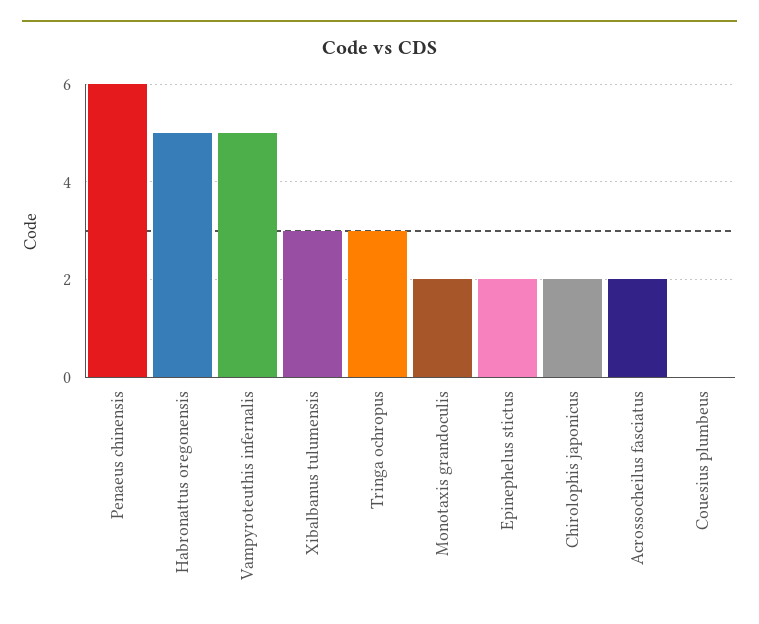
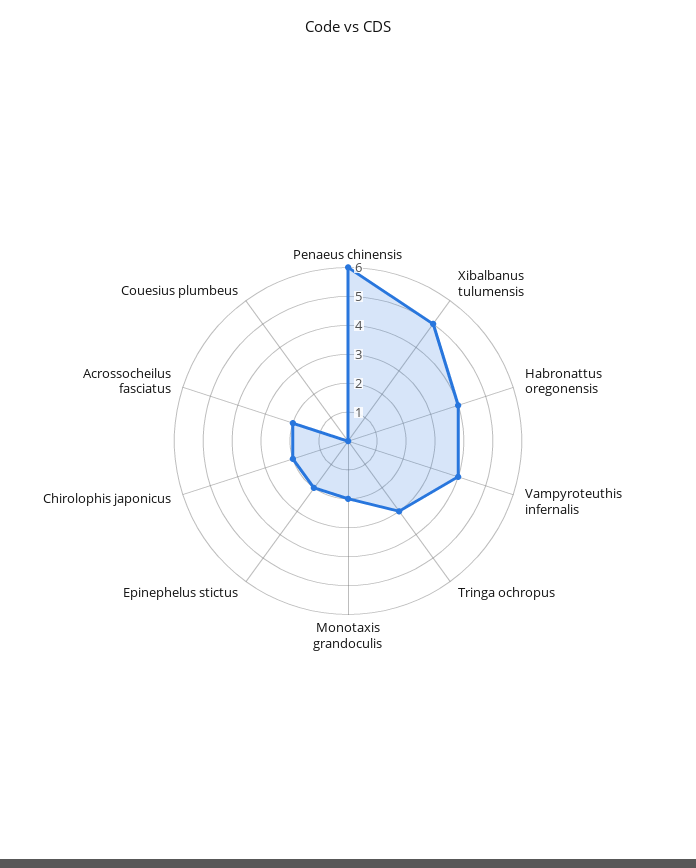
Habronattus oregonensis: 5 -> 4
Vampyroteuthis infernalis: 5 -> 4
Xibalbanus tulumensis: 3 -> 5

